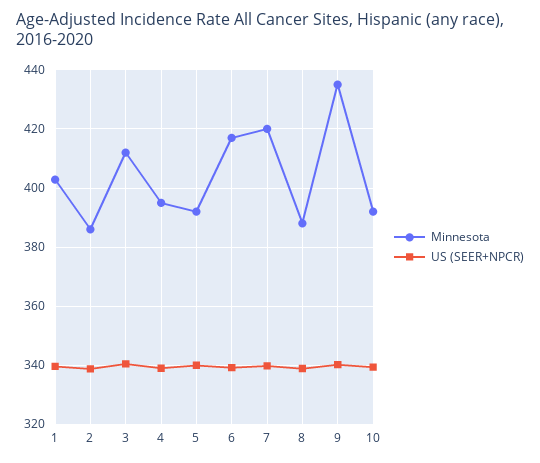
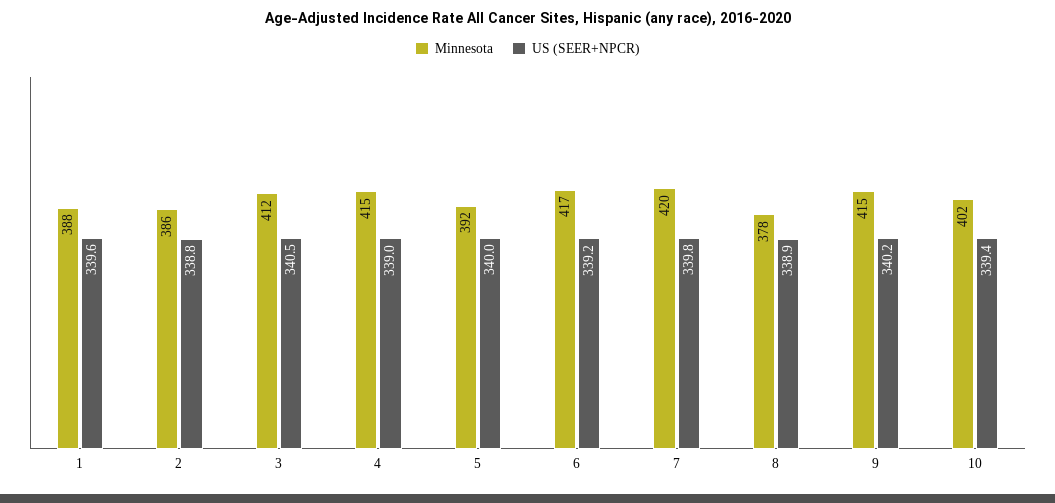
Minnesota, 1: 402.5 -> 388
Minnesota, 4: 395 -> 415
Minnesota, 8: 387.5 -> 378
Minnesota, 9: 435 -> 415
Minnesota, 10: 392.5 -> 402

